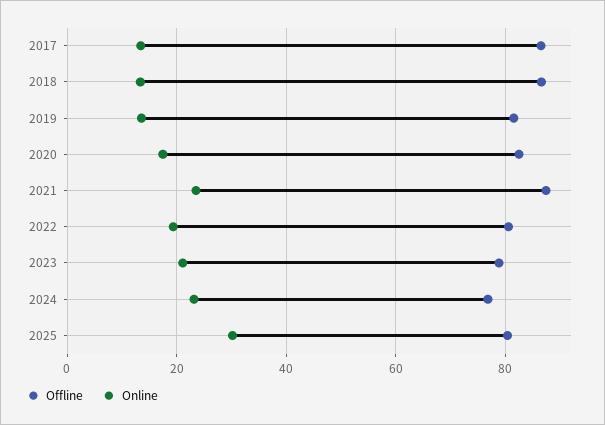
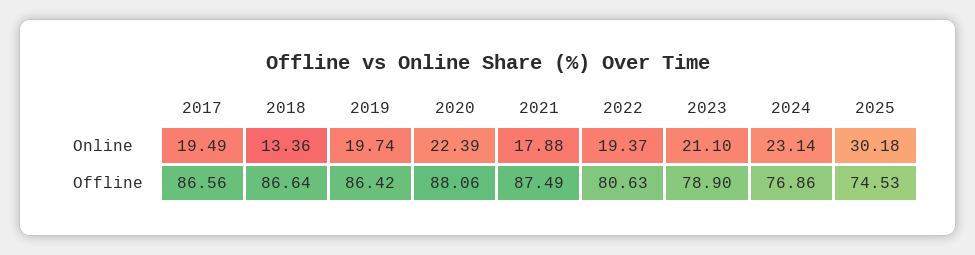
Online, 2017: 14 -> 19.49
Offline, 2019: 82 -> 86.42
Online, 2019: 14 -> 19.74
Offline, 2020: 82 -> 88.06
Online, 2020: 18 -> 22.39
Online, 2021: 24 -> 17.88
Offline, 2025: 80 -> 74.53

